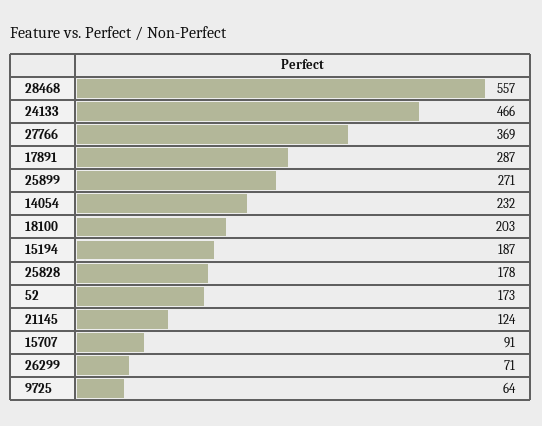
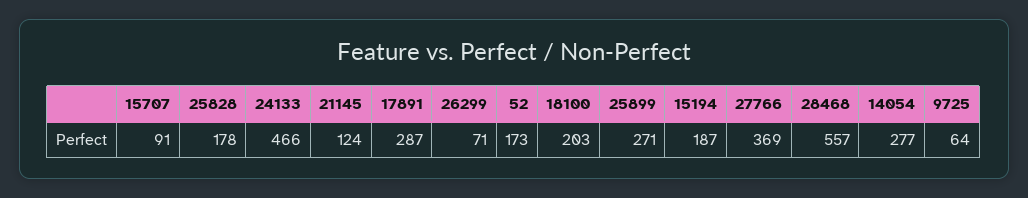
14054: 232 -> 277

